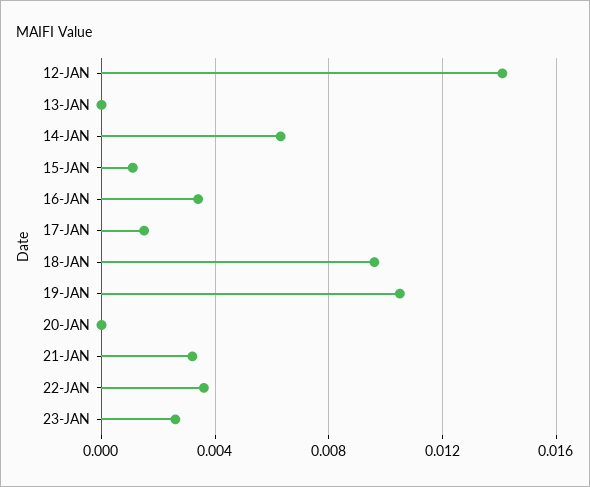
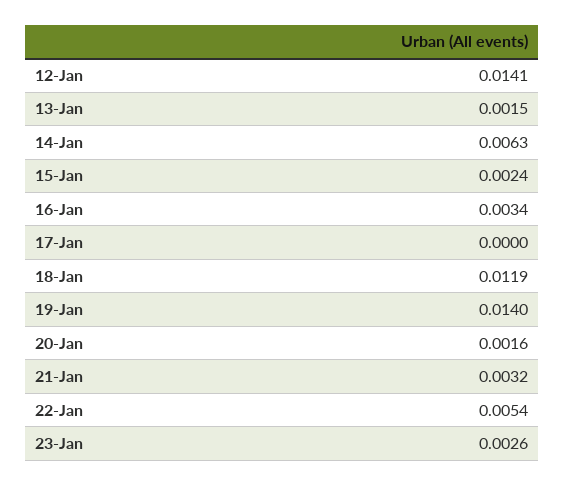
13-JAN: 0 -> 0.0015
15-JAN: 0.001 -> 0.0024
17-JAN: 0.0015 -> 0
18-JAN: 0.0095 -> 0.0119
19-JAN: 0.0105 -> 0.014
20-JAN: 0 -> 0.0016
22-JAN: 0.0035 -> 0.0054

